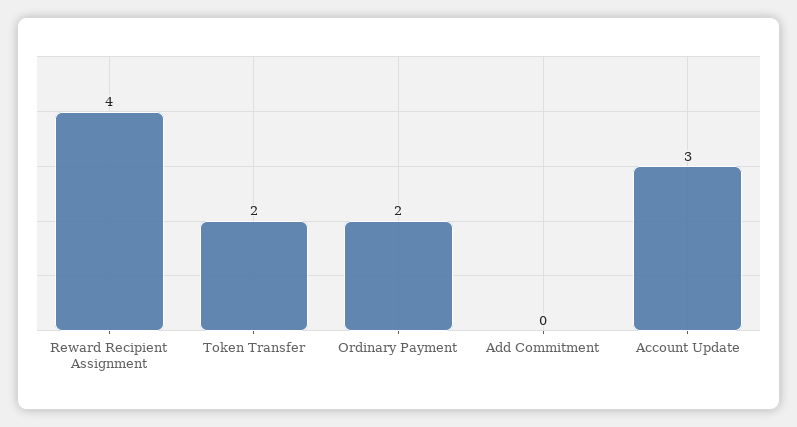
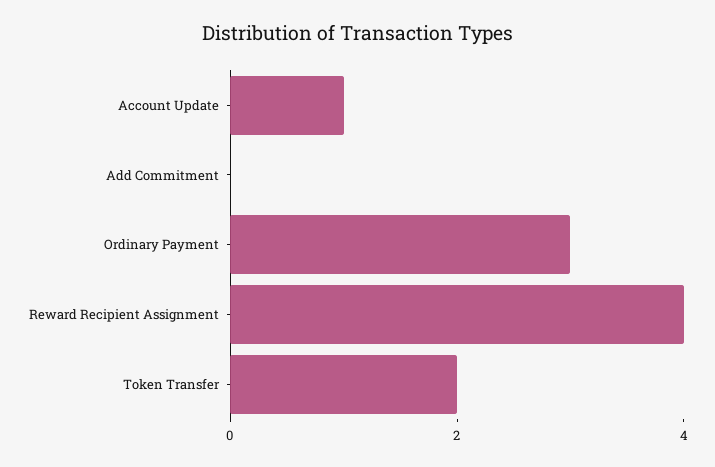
Ordinary Payment: 2 -> 3
Account Update: 3 -> 1

